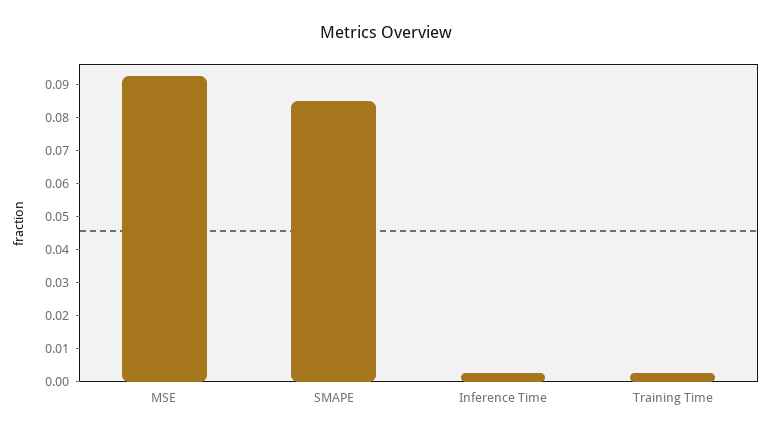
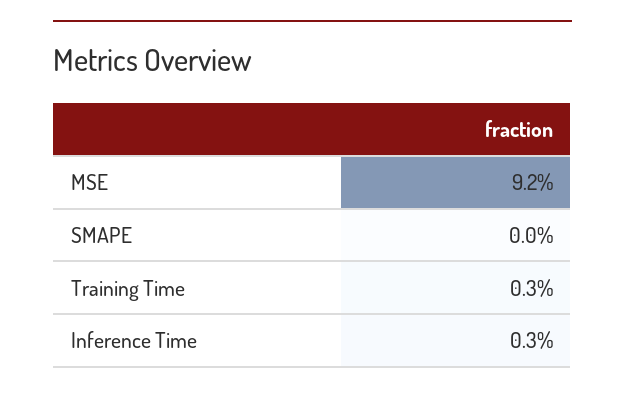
SMAPE: 0.085 -> 0

